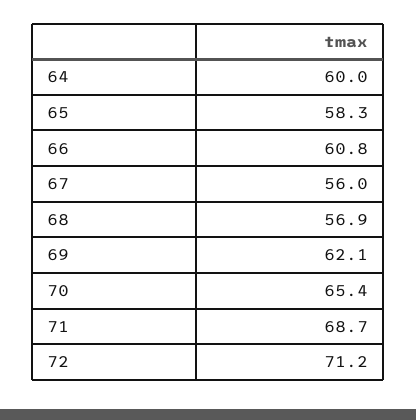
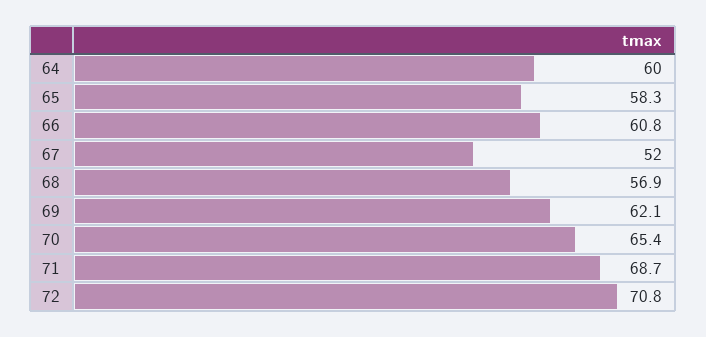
67: 56 -> 52
72: 71.2 -> 70.8

